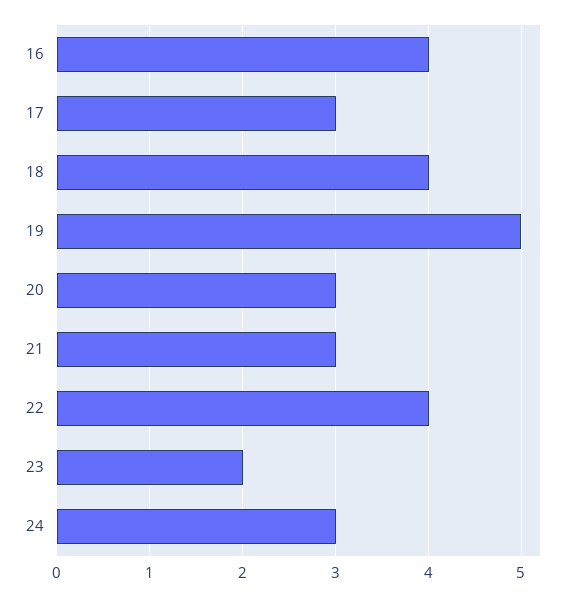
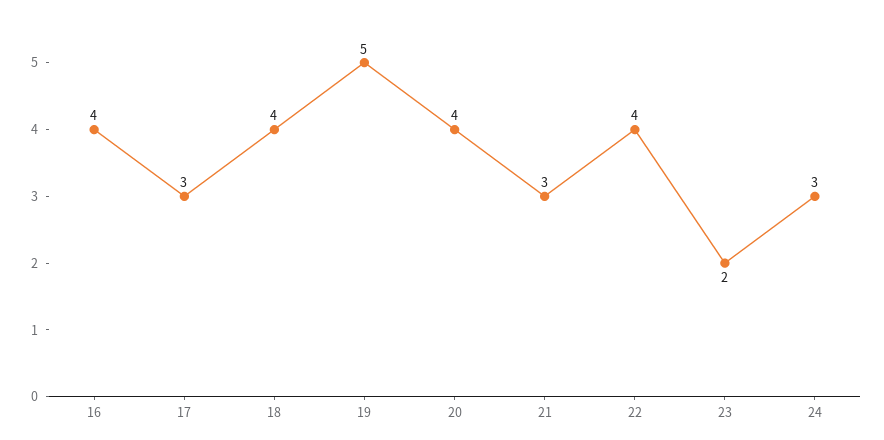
20: 3 -> 4

